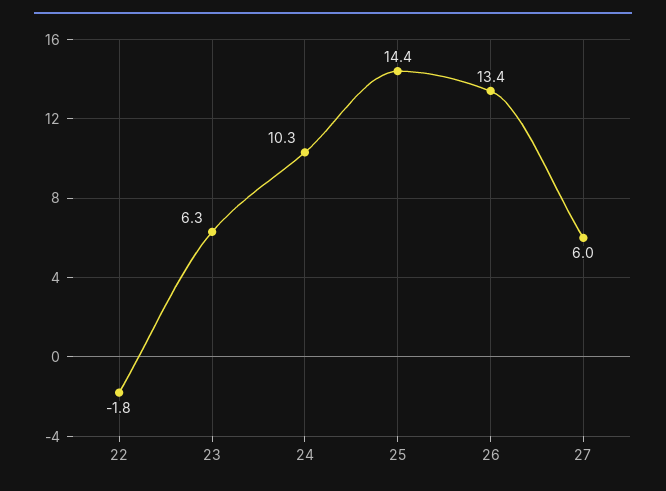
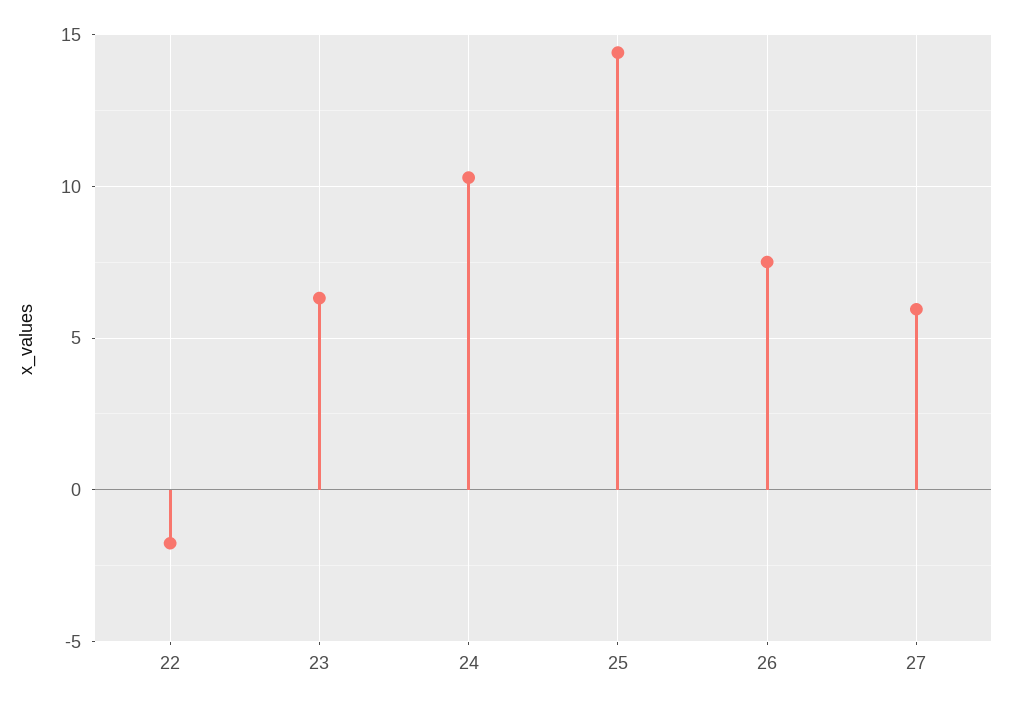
26: 13.4 -> 7.5

